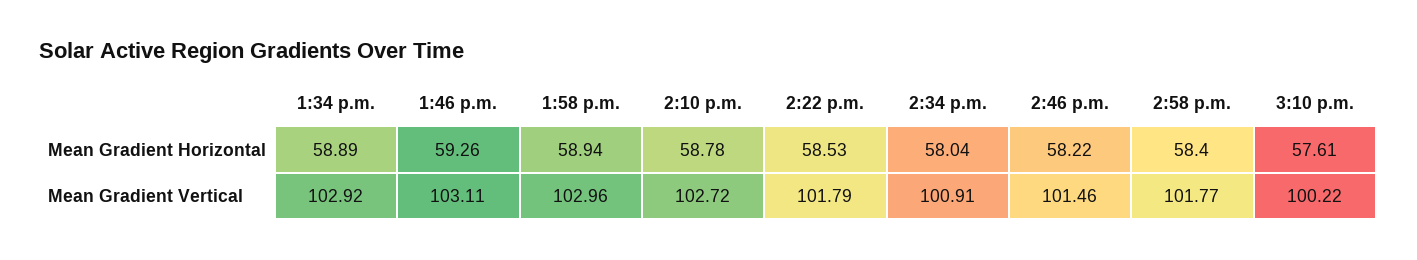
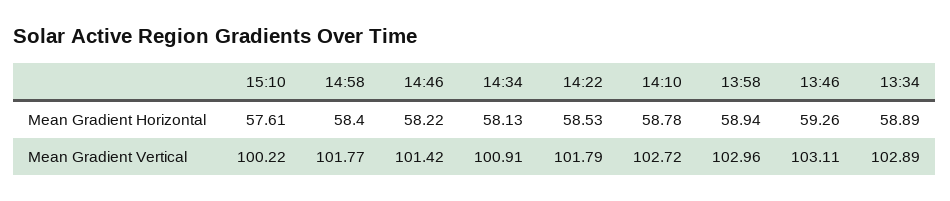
2:34 p.m., Mean Gradient Horizontal: 58.04 -> 58.13
1:34 p.m., Mean Gradient Vertical: 102.92 -> 102.89
2:46 p.m., Mean Gradient Vertical: 101.46 -> 101.42

